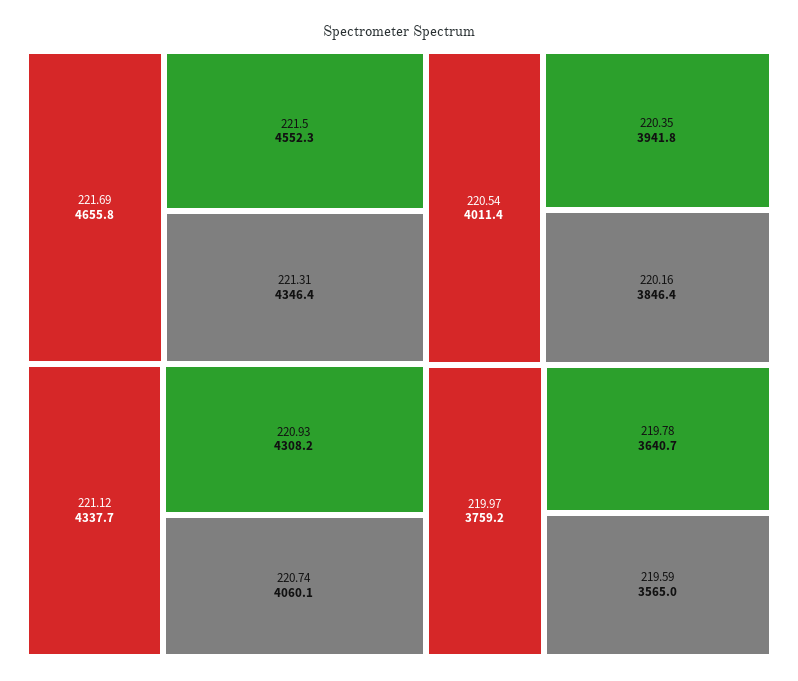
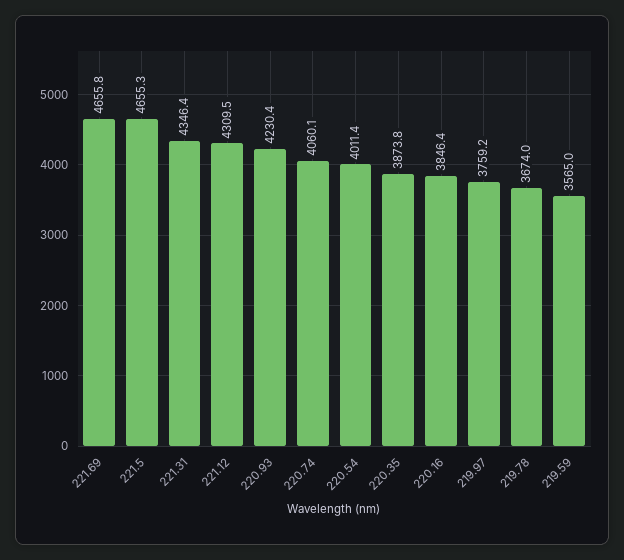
221.5: 4552.3 -> 4655.3
221.12: 4337.7 -> 4309.5
220.93: 4308.2 -> 4230.4
220.35: 3941.8 -> 3873.8
219.78: 3640.7 -> 3674

